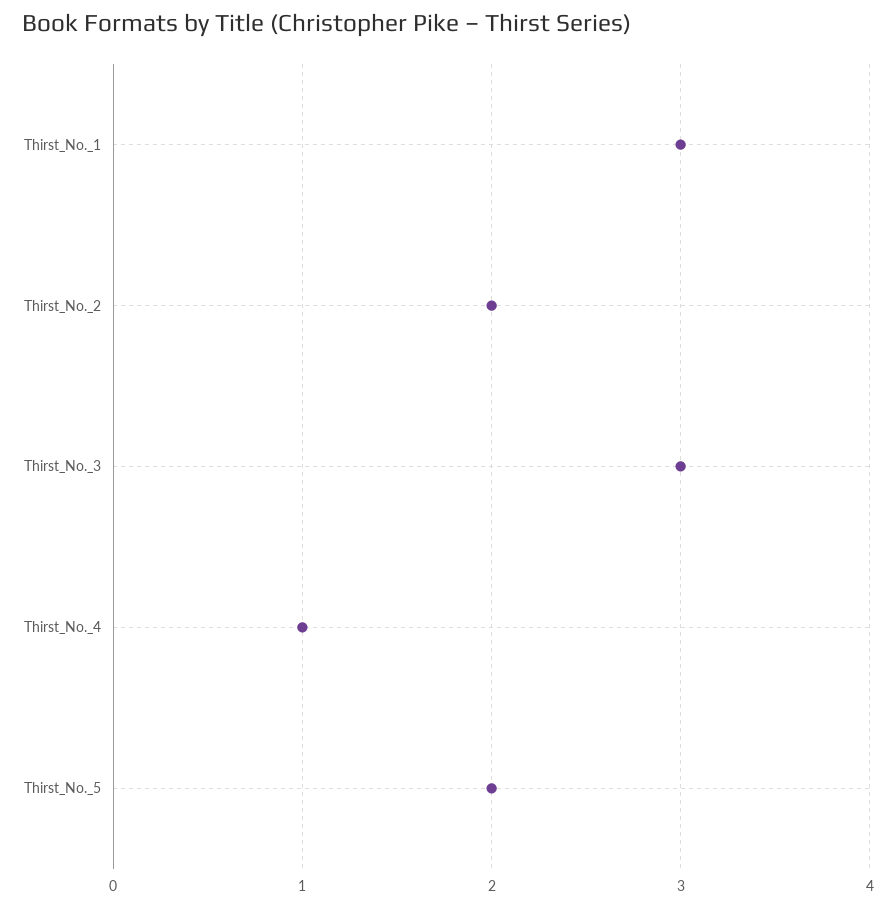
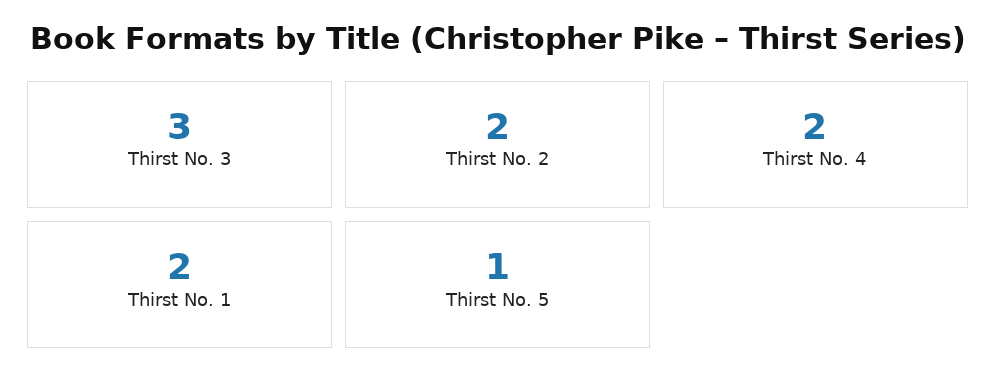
Thirst_No._1: 3 -> 2
Thirst_No._4: 1 -> 2
Thirst_No._5: 2 -> 1

